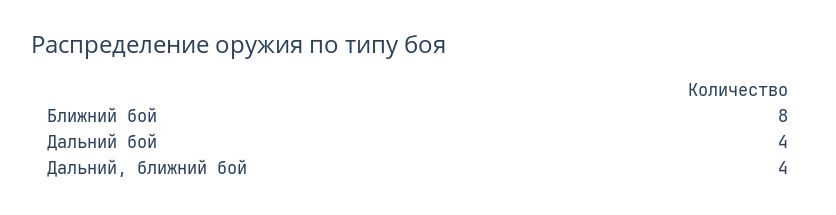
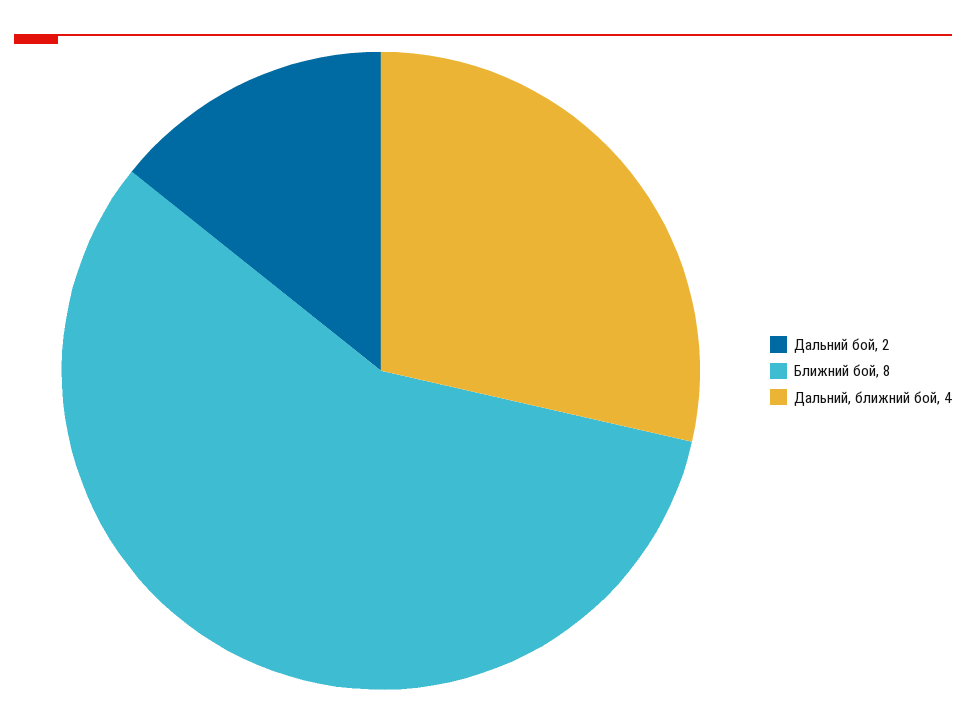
Дальний бой: 4 -> 2

